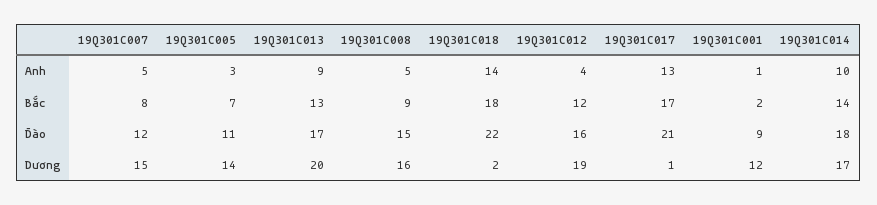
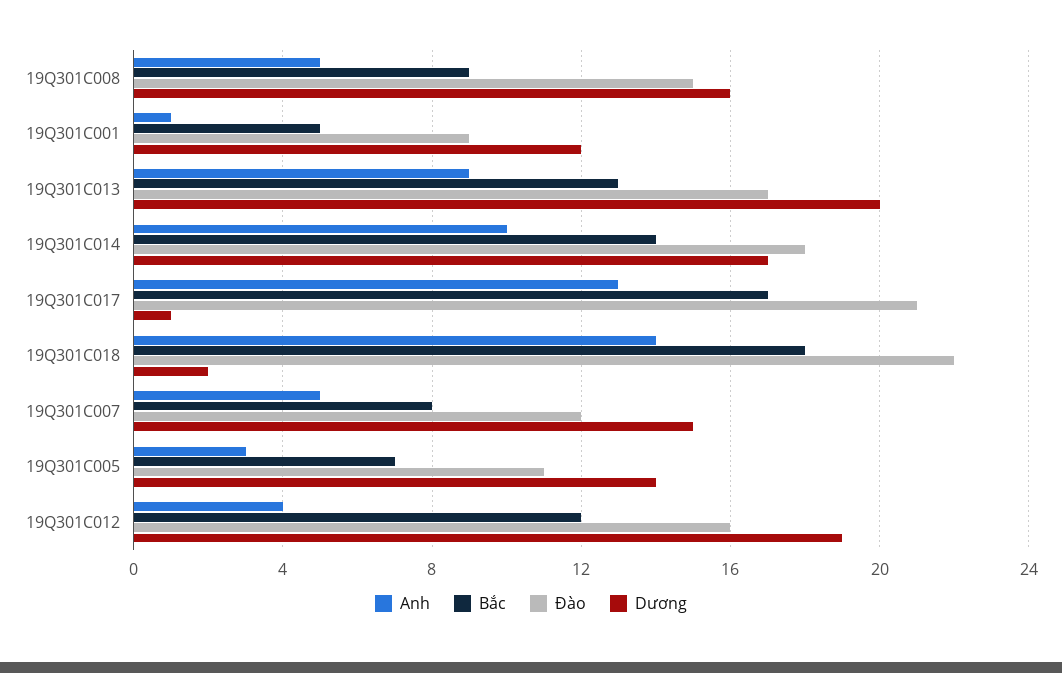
Bắc, 19Q301C001: 2 -> 5

